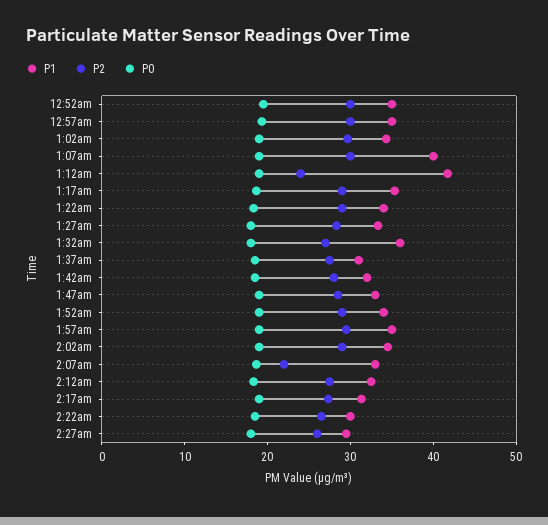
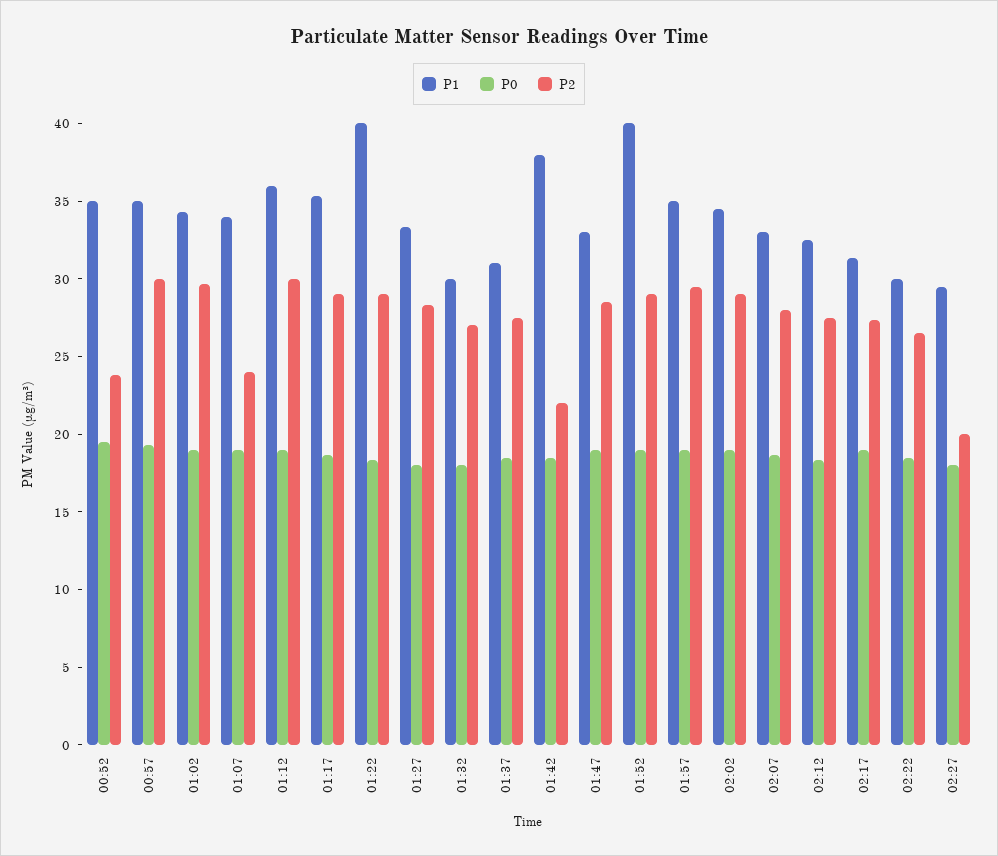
P2, 12:52am: 30 -> 24
P1, 1:07am: 40 -> 34
P2, 1:07am: 30 -> 24
P1, 1:12am: 42 -> 36
P2, 1:12am: 24 -> 30
P1, 1:22am: 34 -> 40
P1, 1:32am: 36 -> 30
P1, 1:42am: 32 -> 38
P2, 1:42am: 28 -> 22
P1, 1:52am: 34 -> 40
P2, 2:07am: 22 -> 28
P2, 2:27am: 26 -> 20

